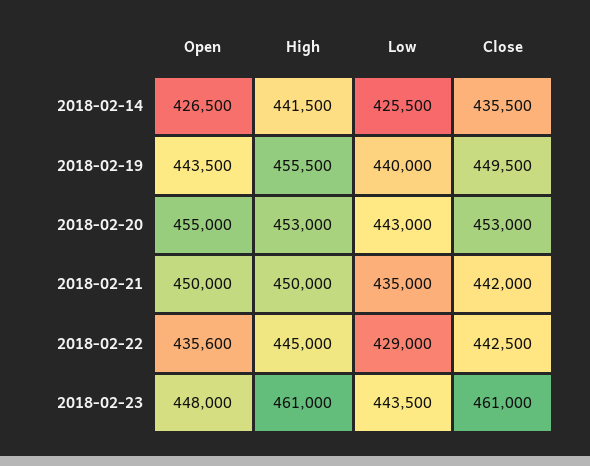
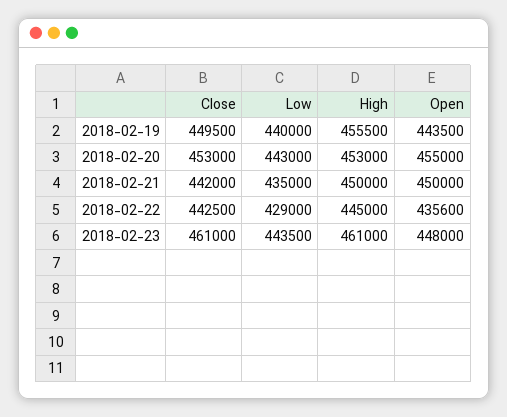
Open, 2018-02-14: 426500 -> none
High, 2018-02-14: 441500 -> none
Low, 2018-02-14: 425500 -> none
Close, 2018-02-14: 435500 -> none

